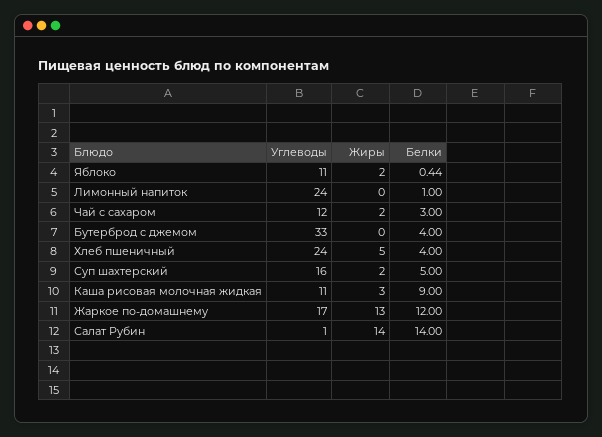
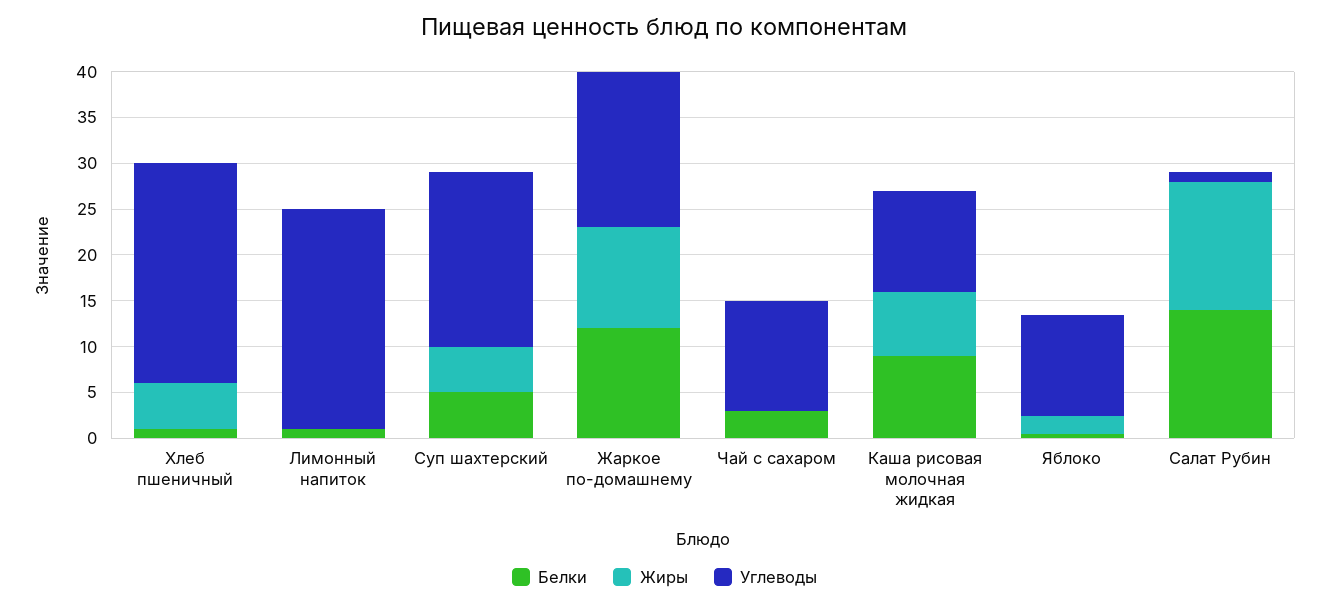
Жиры, Чай с сахаром: 2 -> 0
Углеводы, Бутерброд с джемом: 33 -> none
Жиры, Бутерброд с джемом: 0 -> none
Белки, Бутерброд с джемом: 4 -> none
Белки, Хлеб пшеничный: 4 -> 1
Углеводы, Суп шахтерский: 16 -> 19
Жиры, Суп шахтерский: 2 -> 5
Жиры, Каша рисовая молочная жидкая: 3 -> 7
Жиры, Жаркое по-домашнему: 13 -> 11

